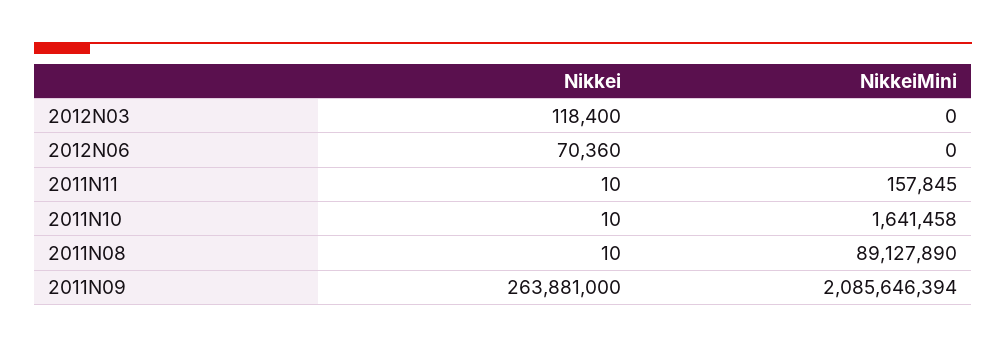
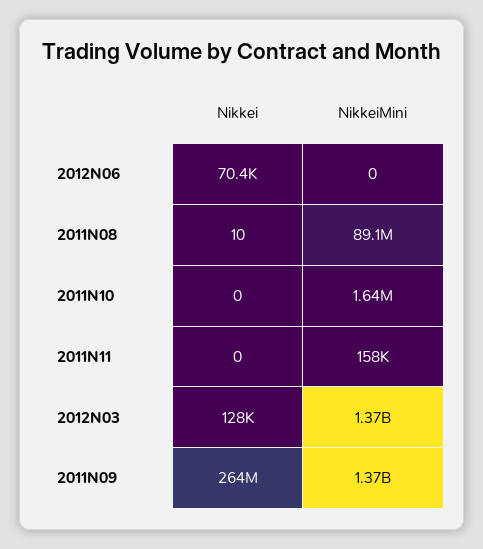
Nikkei, 2012N03: 118400 -> 128000
NikkeiMini, 2012N03: 0 -> 1370000000
Nikkei, 2011N11: 10 -> 0
Nikkei, 2011N10: 10 -> 0
NikkeiMini, 2011N09: 2085646394 -> 1370000000

